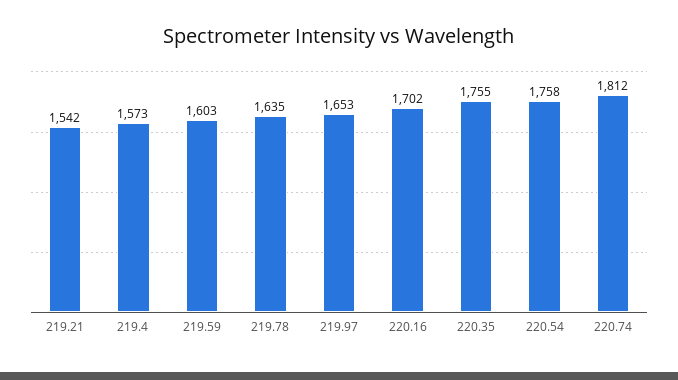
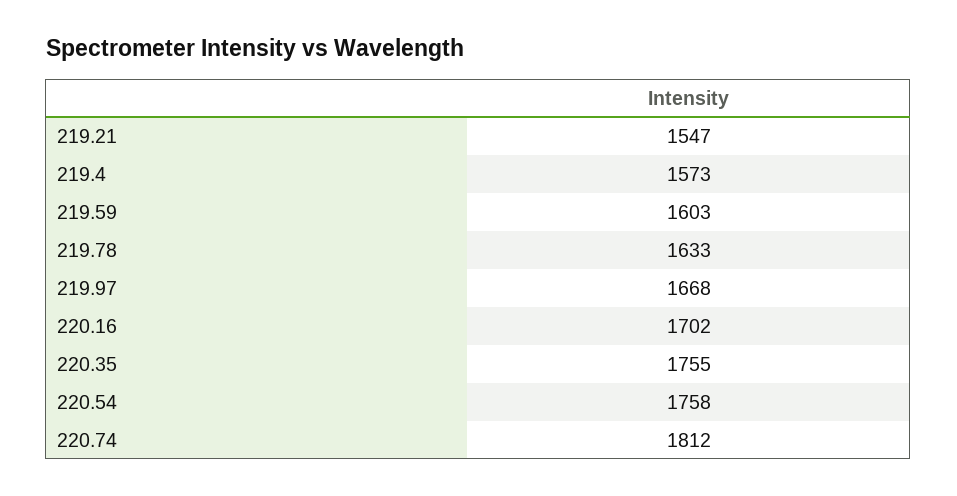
219.21: 1542 -> 1547
219.78: 1635 -> 1633
219.97: 1653 -> 1668

